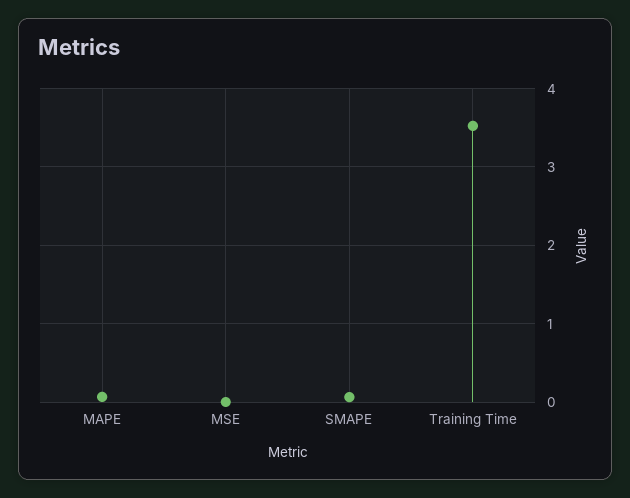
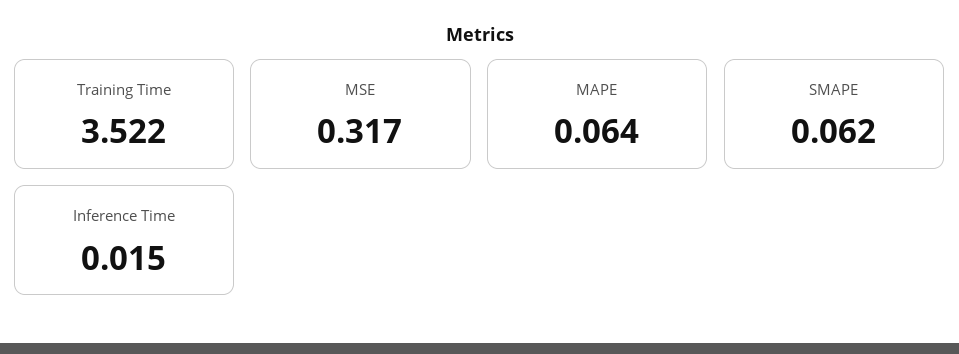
MSE: 0 -> 0.317
Inference Time: none -> 0.015

